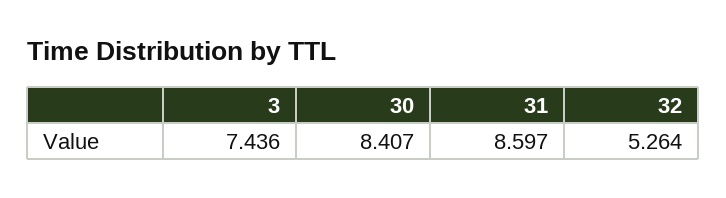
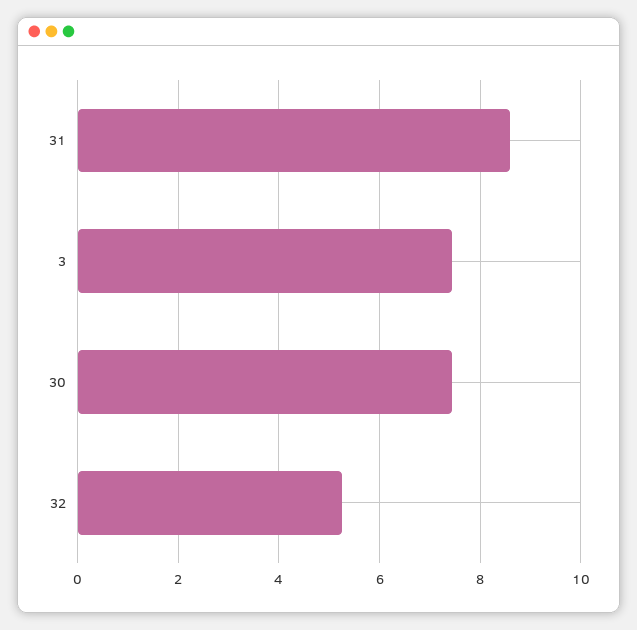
30: 8.407 -> 7.4

